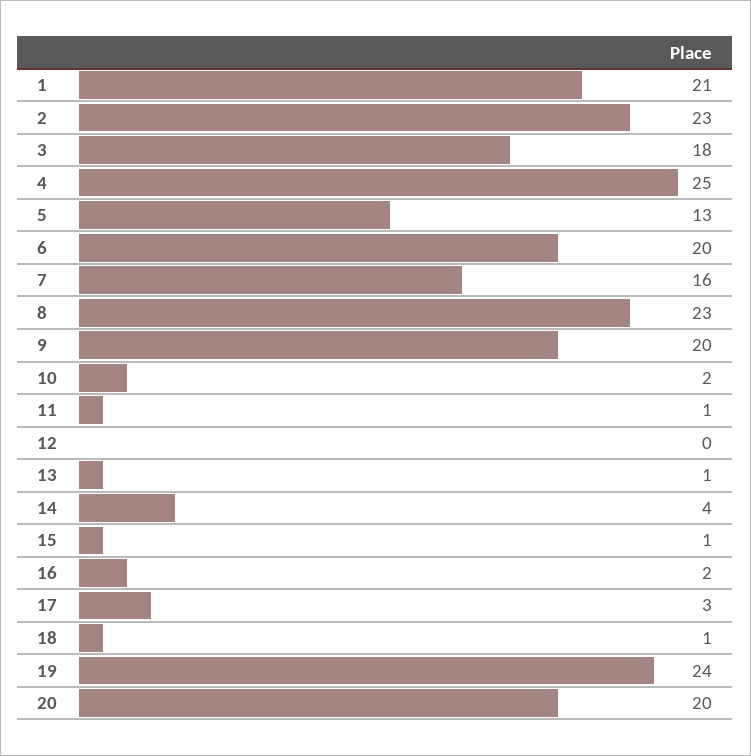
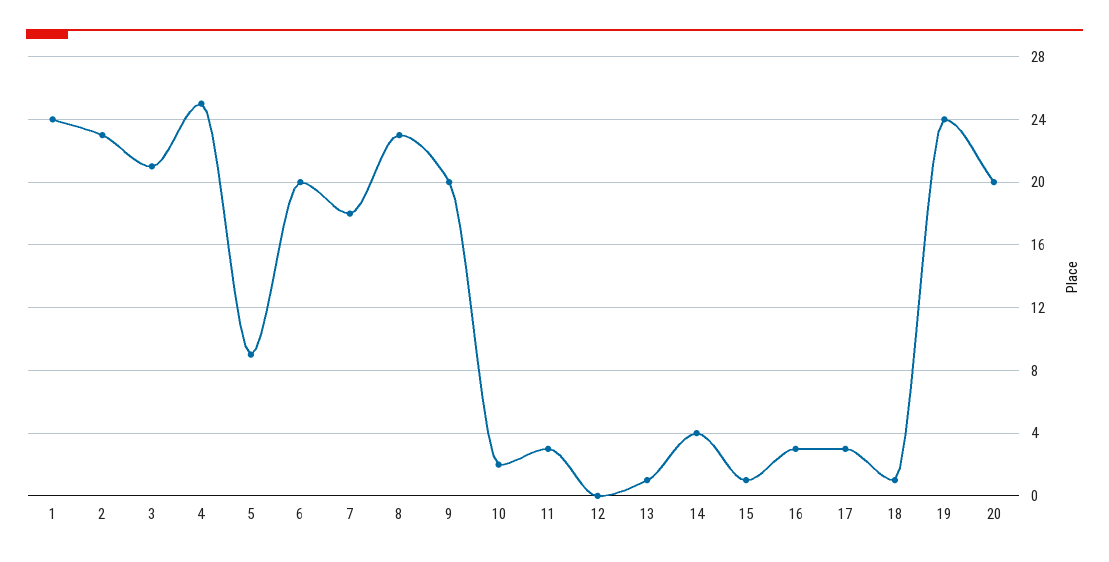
1: 21 -> 24
3: 18 -> 21
5: 13 -> 9
7: 16 -> 18
11: 1 -> 3
16: 2 -> 3

